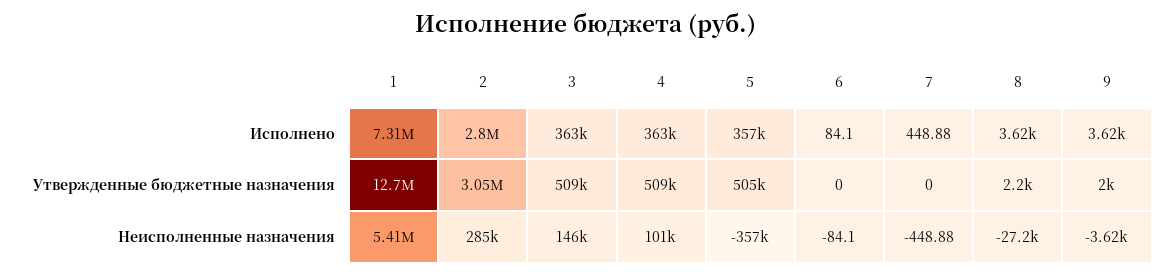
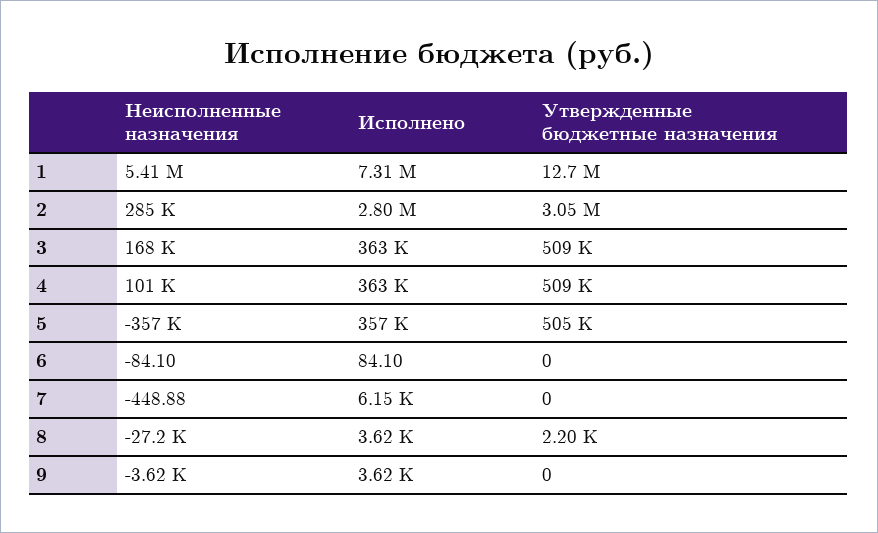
7, Исполнено: 448.88 -> 6150
9, Утвержденные бюджетные назначения: 2000 -> 0
3, Неисполненные назначения: 146000 -> 168000

